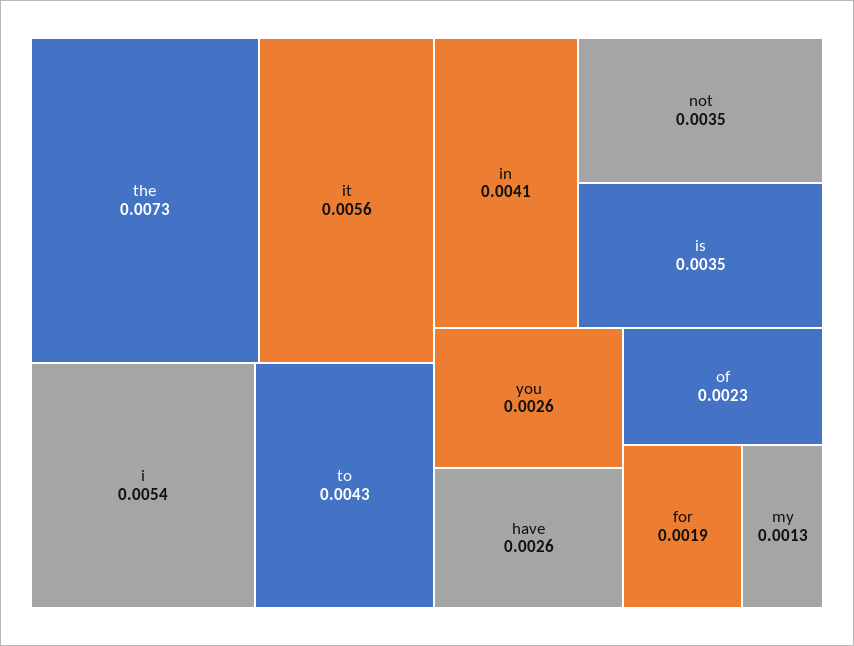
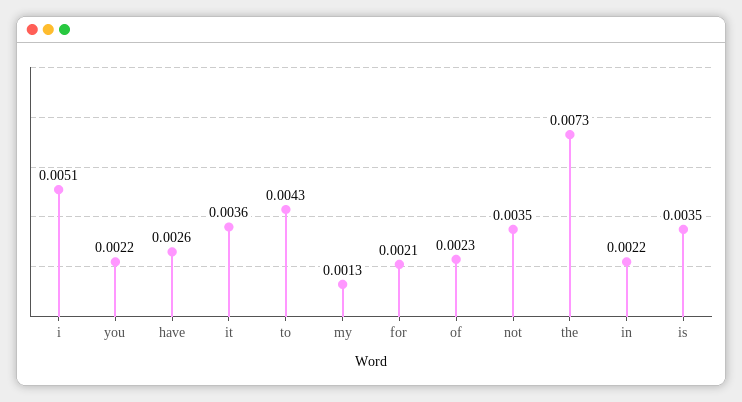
it: 0.0056 -> 0.0036
i: 0.0054 -> 0.0051
in: 0.0041 -> 0.0022
you: 0.0026 -> 0.0022
for: 0.0019 -> 0.0021

